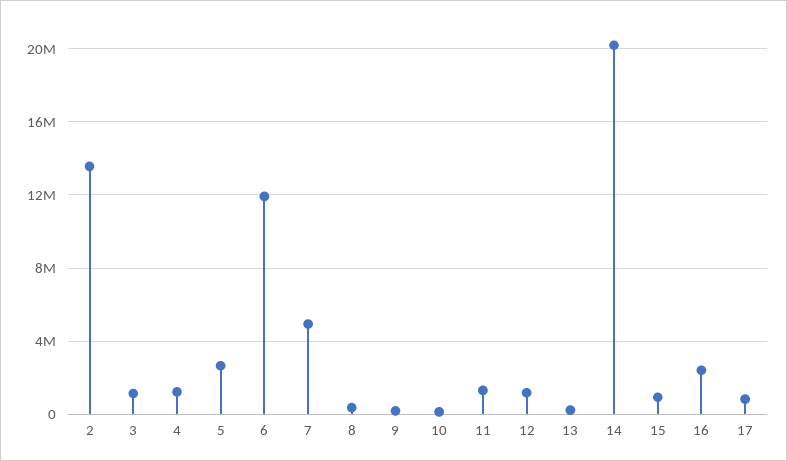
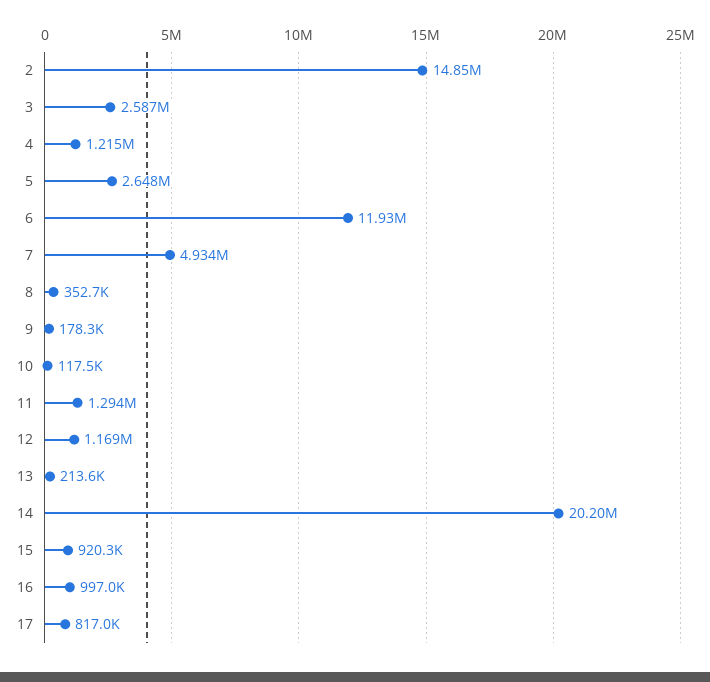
2: 13500000 -> 14850000
3: 1000000 -> 2587000
16: 2500000 -> 997000

